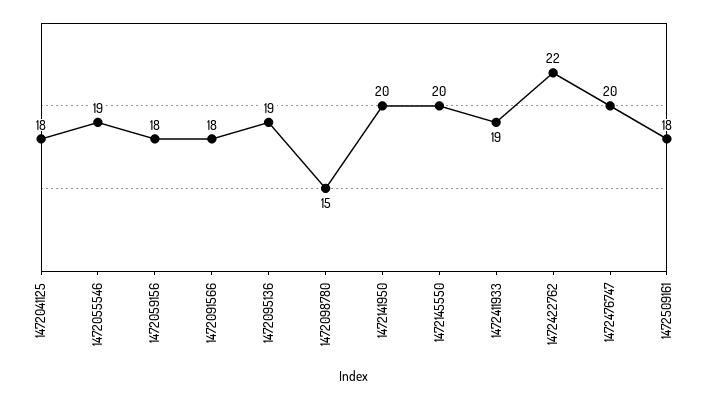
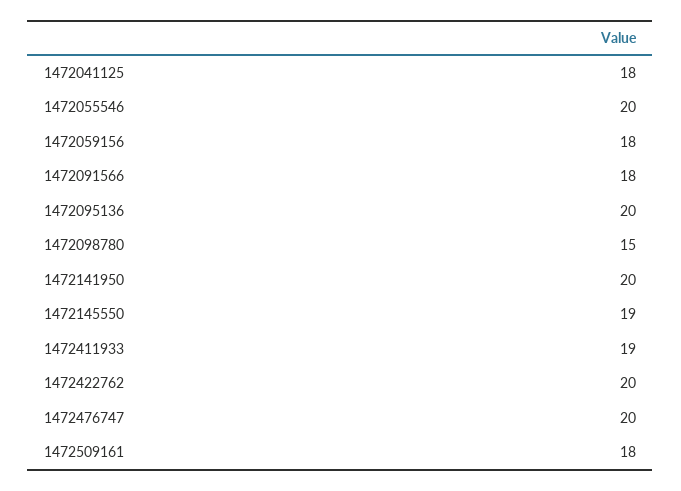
1472055546: 19 -> 20
1472095136: 19 -> 20
1472145550: 20 -> 19
1472422762: 22 -> 20

